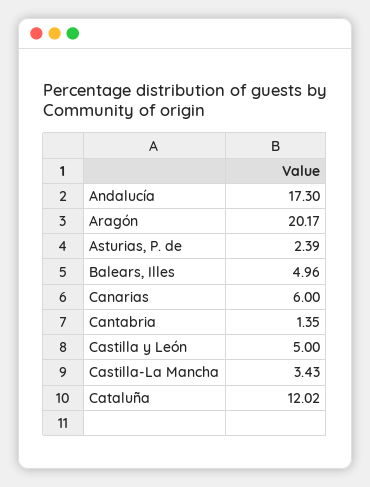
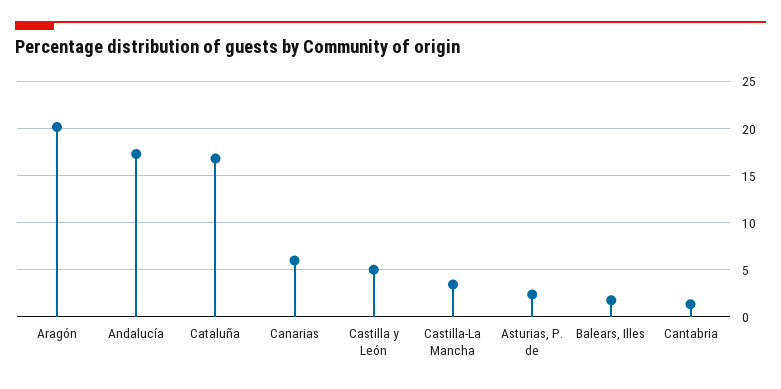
Balears, Illes: 4.96 -> 2
Cataluña: 12.02 -> 17

